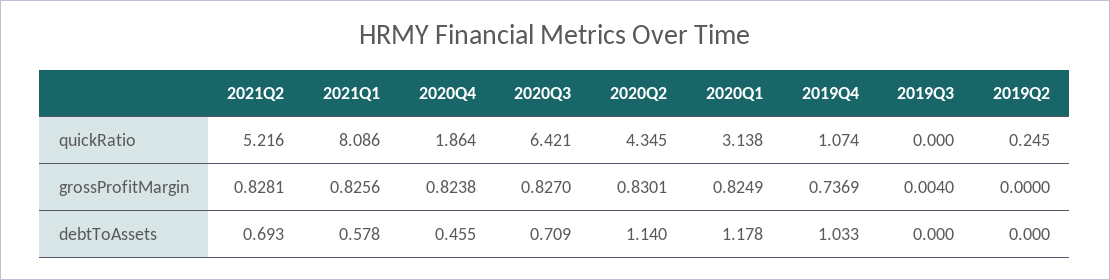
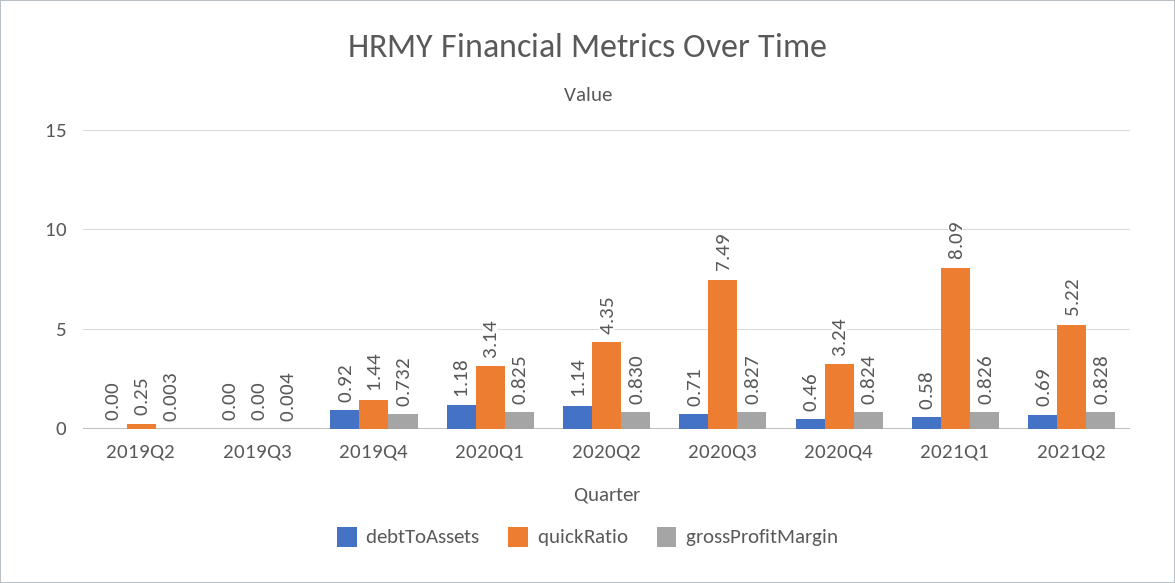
quickRatio, 2020Q4: 1.864 -> 3.24
quickRatio, 2020Q3: 6.421 -> 7.49
quickRatio, 2019Q4: 1.074 -> 1.44
grossProfitMargin, 2019Q4: 0.7369 -> 0.732
grossProfitMargin, 2019Q2: 0 -> 0.003
debtToAssets, 2019Q4: 1.033 -> 0.92

